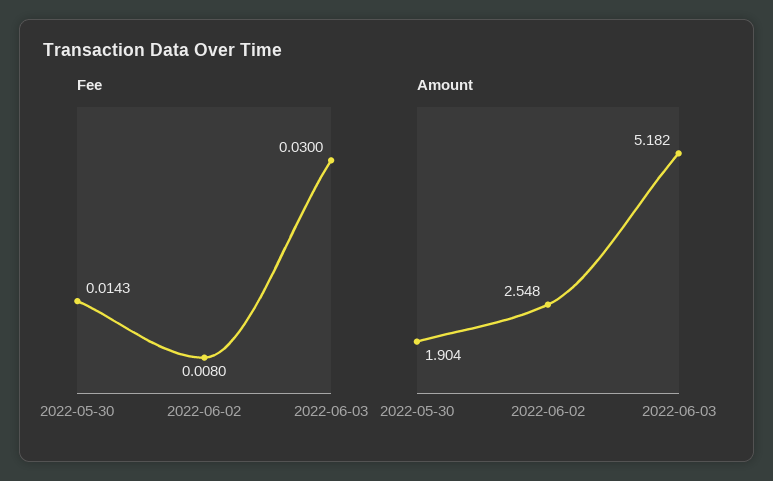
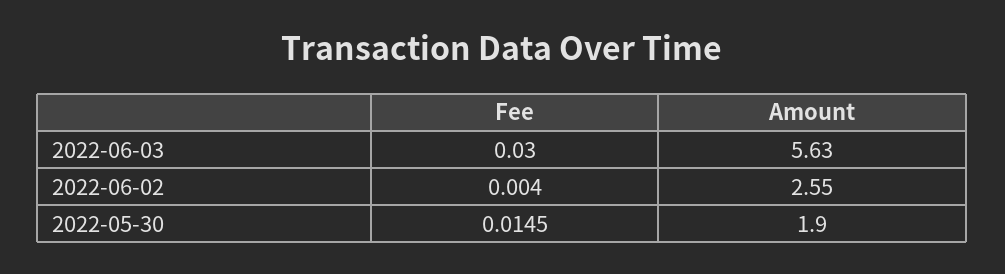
Fee, 2022-05-30: 0.0143 -> 0.0145
Fee, 2022-06-02: 0.008 -> 0.004
Amount, 2022-06-03: 5.182 -> 5.63

